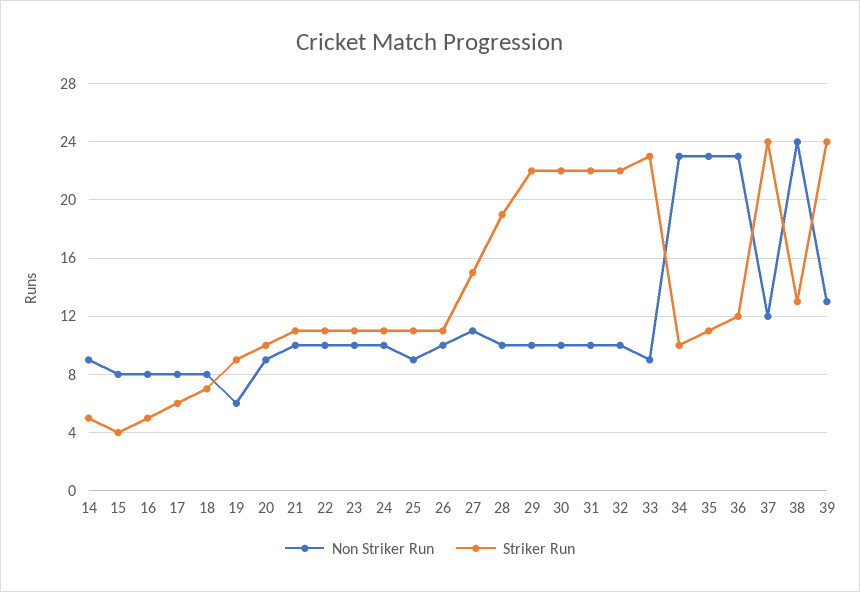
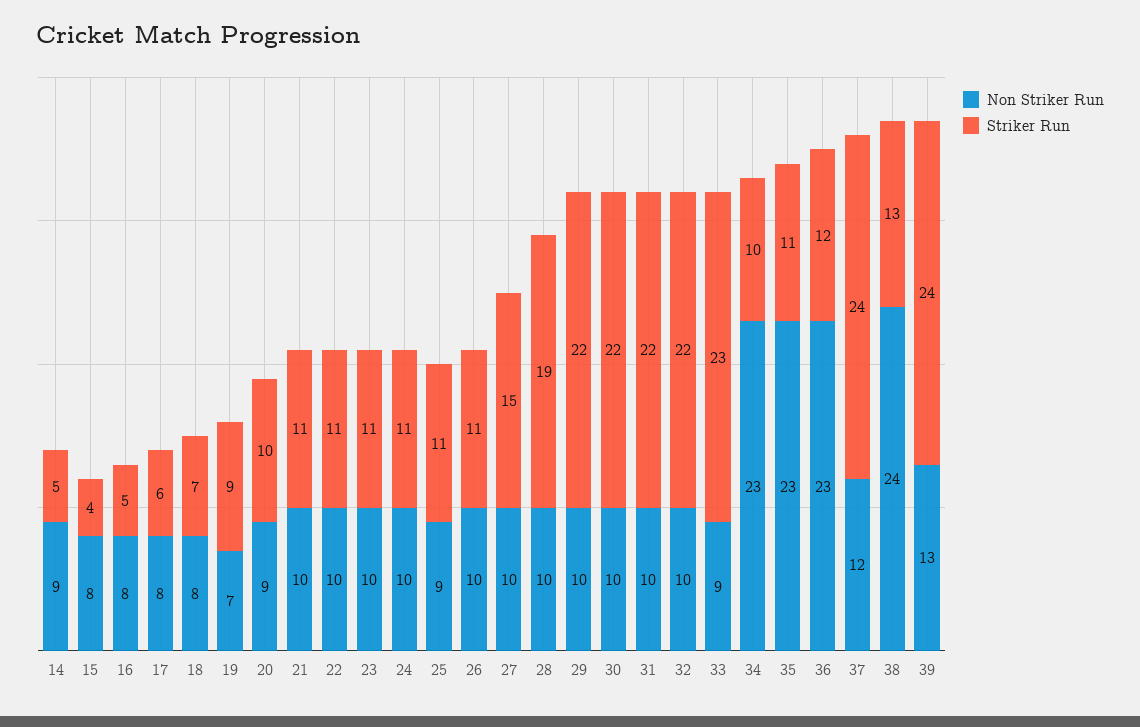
Non Striker Run, 19: 6 -> 7
Non Striker Run, 27: 11 -> 10

